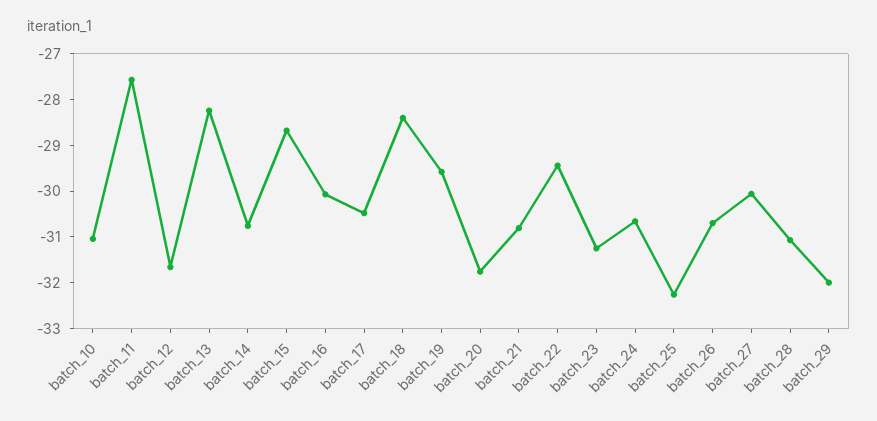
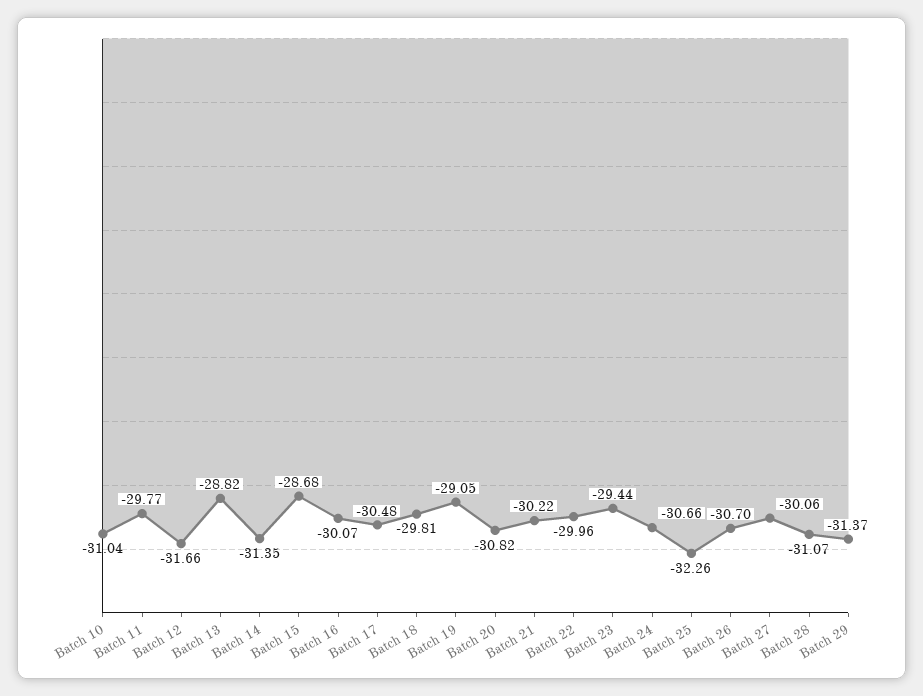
batch_11: -27.6 -> -29.77
batch_13: -28.2 -> -28.82
batch_14: -30.8 -> -31.35
batch_18: -28.4 -> -29.81
batch_19: -29.6 -> -29.05
batch_20: -31.8 -> -30.82
batch_21: -30.8 -> -30.22
batch_22: -29.4 -> -29.96
batch_23: -31.2 -> -29.44
batch_29: -32 -> -31.37

